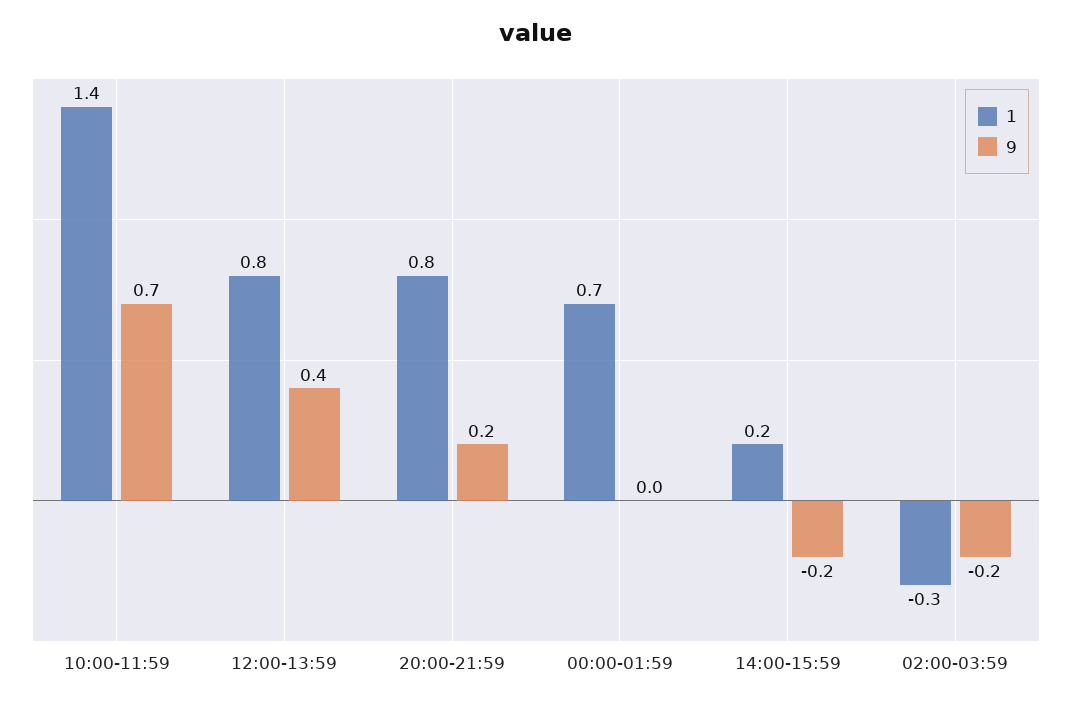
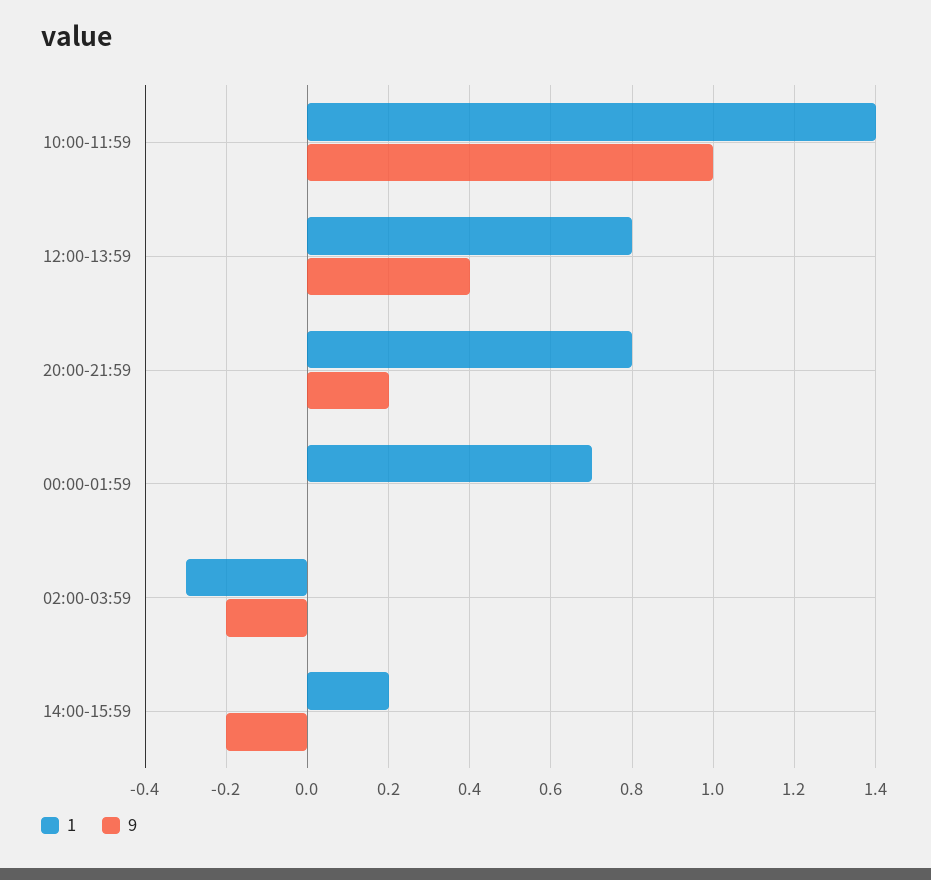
9, 10:00-11:59: 0.7 -> 1

